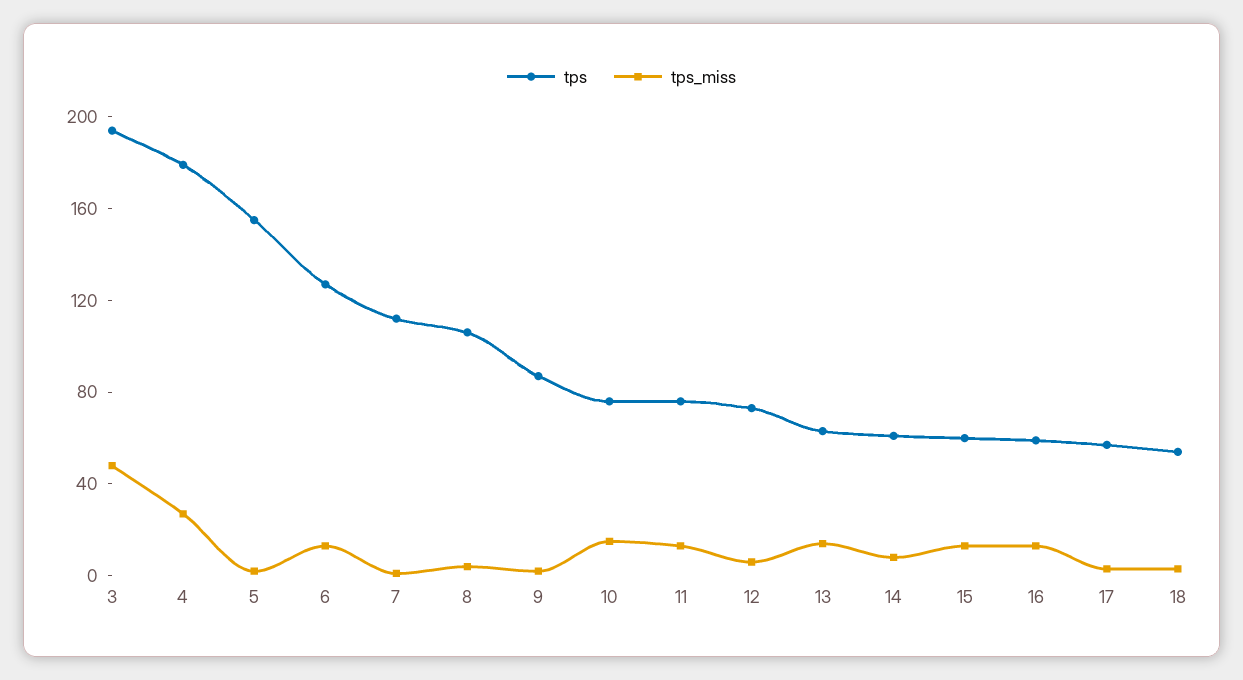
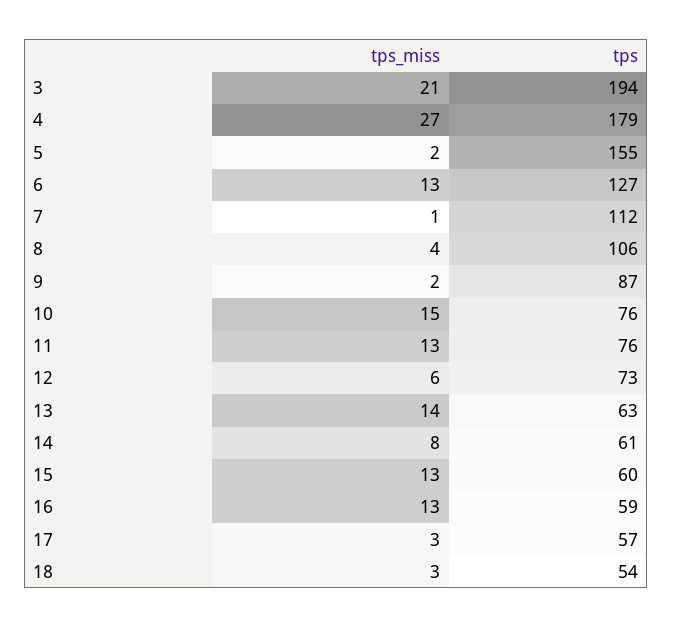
tps_miss, 3: 50 -> 21

